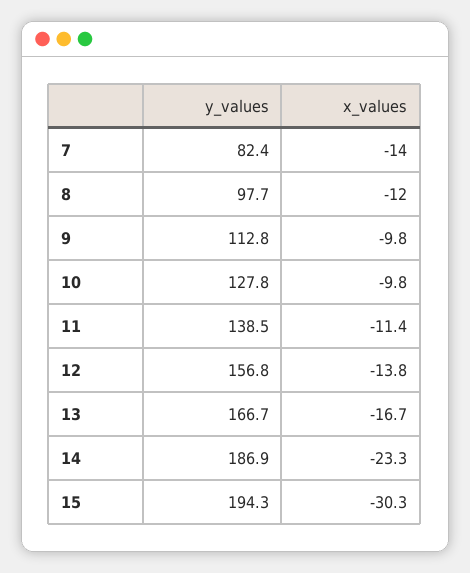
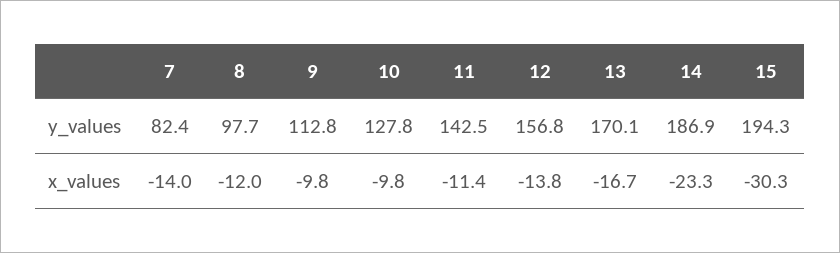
y_values, 11: 138.5 -> 142.5
y_values, 13: 166.7 -> 170.1

